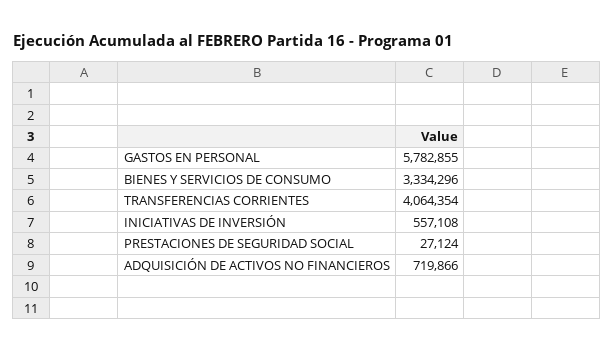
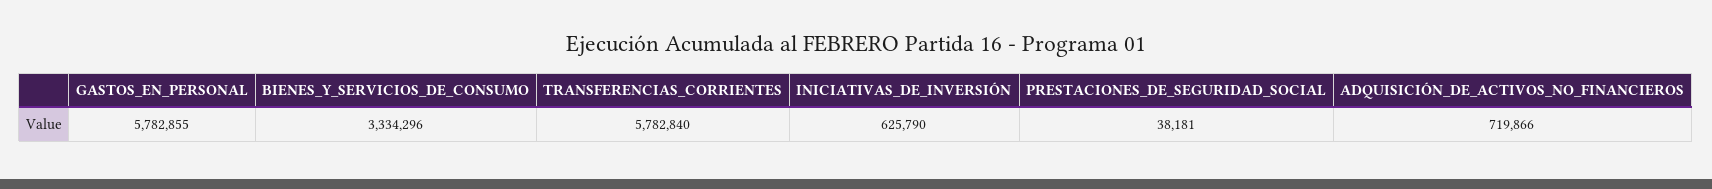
TRANSFERENCIAS CORRIENTES: 4064354 -> 5782840
INICIATIVAS DE INVERSIÓN: 557108 -> 625790
PRESTACIONES DE SEGURIDAD SOCIAL: 27124 -> 38181

